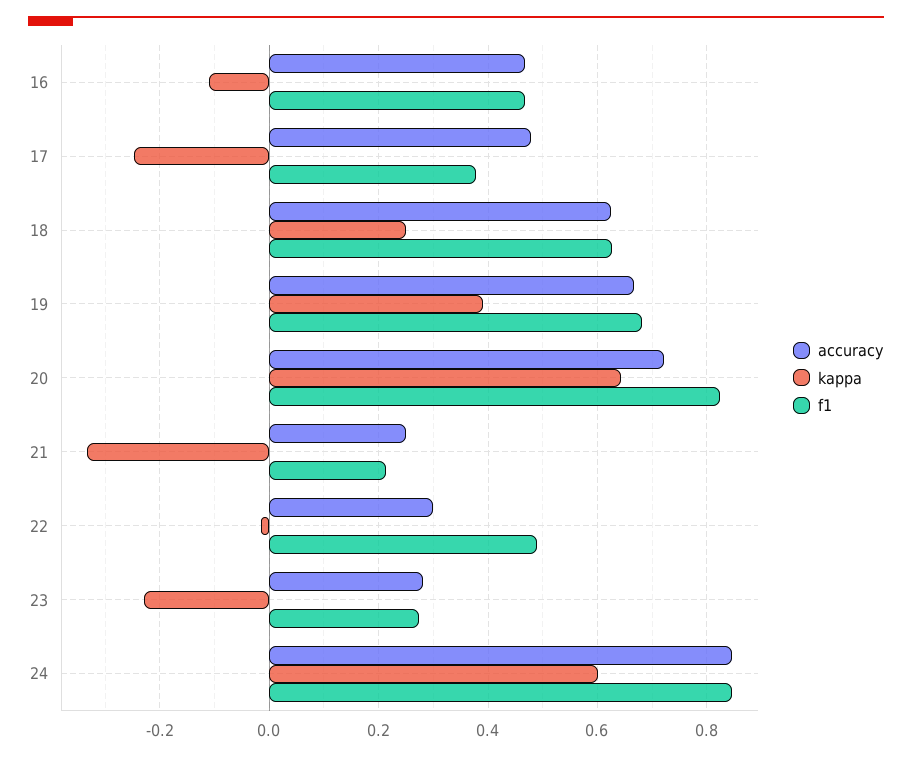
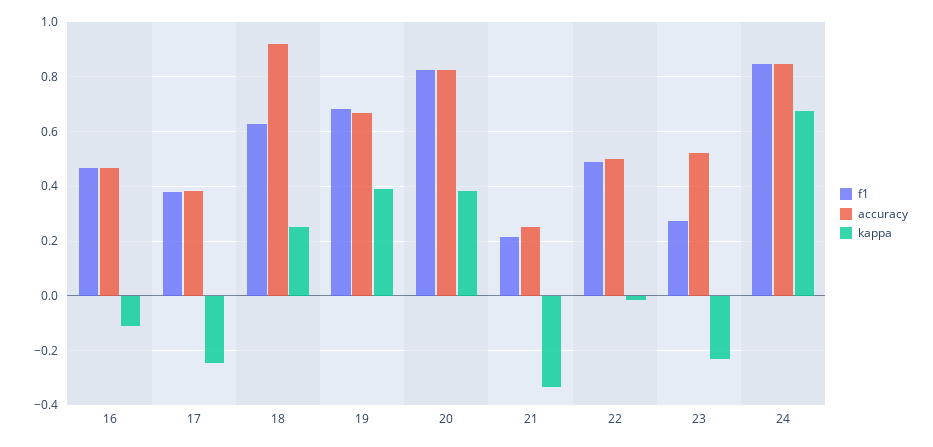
accuracy, 17: 0.48 -> 0.375
accuracy, 18: 0.62 -> 0.925
accuracy, 20: 0.72 -> 0.825
kappa, 20: 0.64 -> 0.375
accuracy, 22: 0.3 -> 0.5
accuracy, 23: 0.28 -> 0.525
kappa, 24: 0.6 -> 0.675

